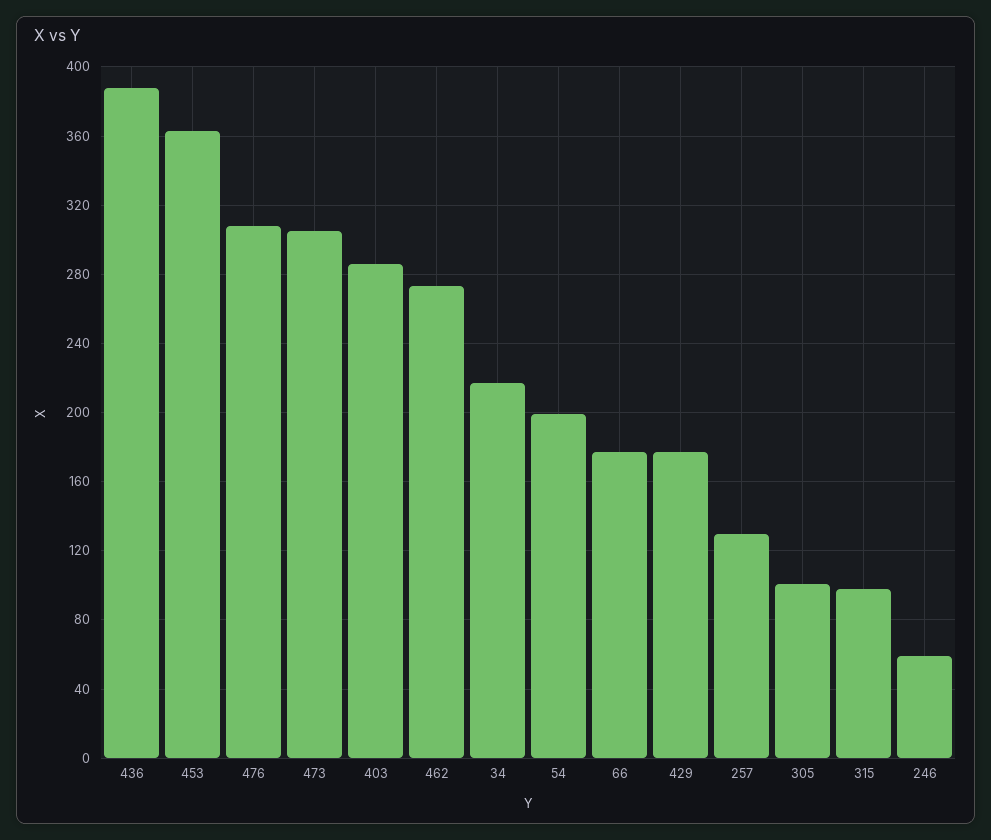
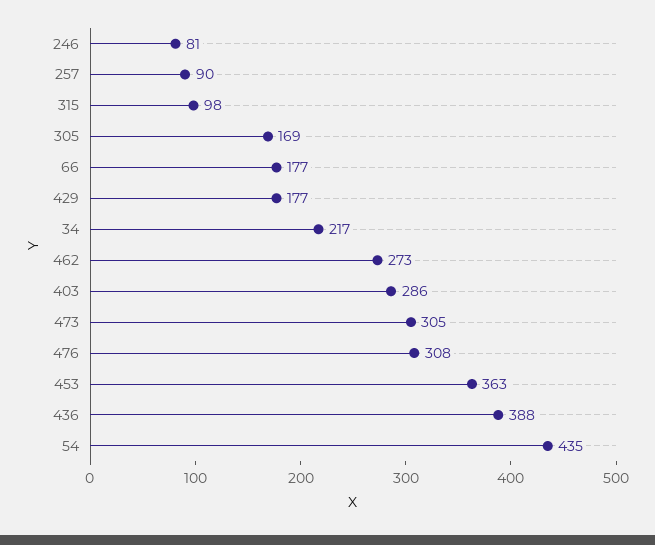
54: 200 -> 435
257: 130 -> 90
305: 100 -> 169
246: 60 -> 81

